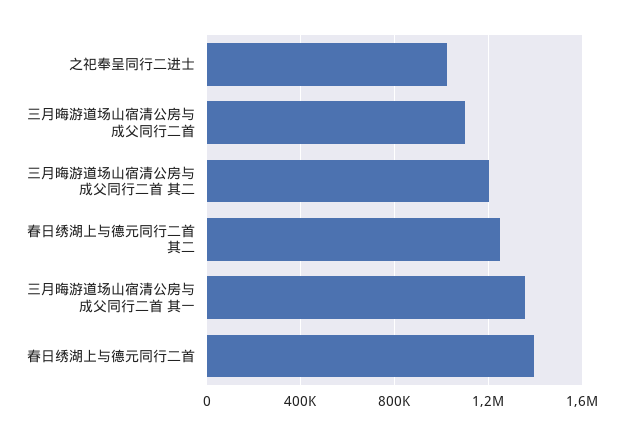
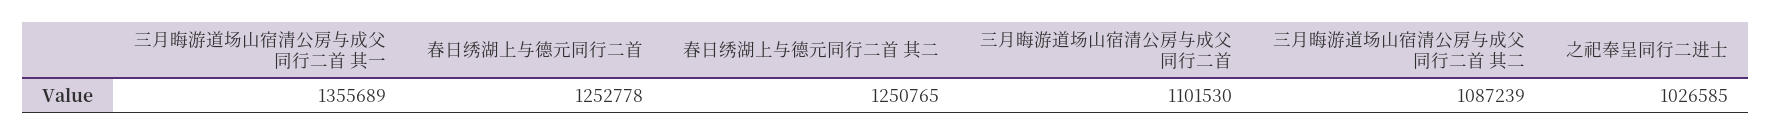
三月晦游道场山宿清公房与成父同行二首 其二: 1200000 -> 1087239
春日绣湖上与德元同行二首: 1400000 -> 1252778

